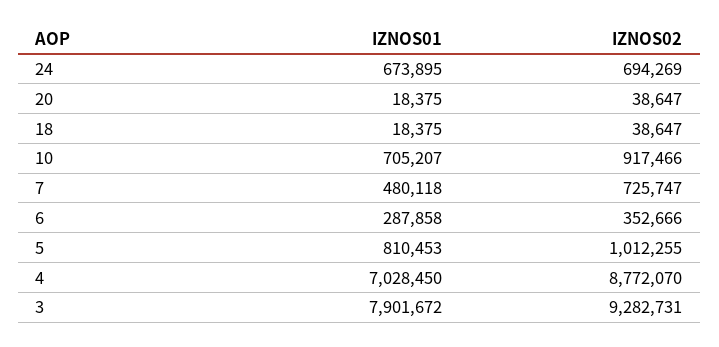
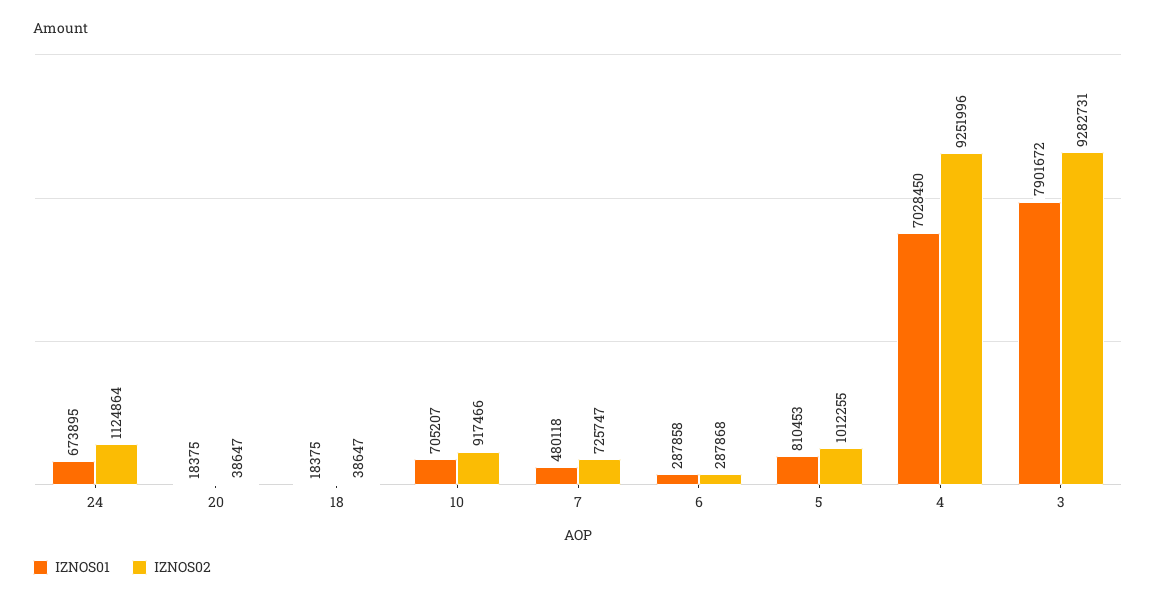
IZNOS02, 24: 694269 -> 1124864
IZNOS02, 6: 352666 -> 287868
IZNOS02, 4: 8772070 -> 9251996

